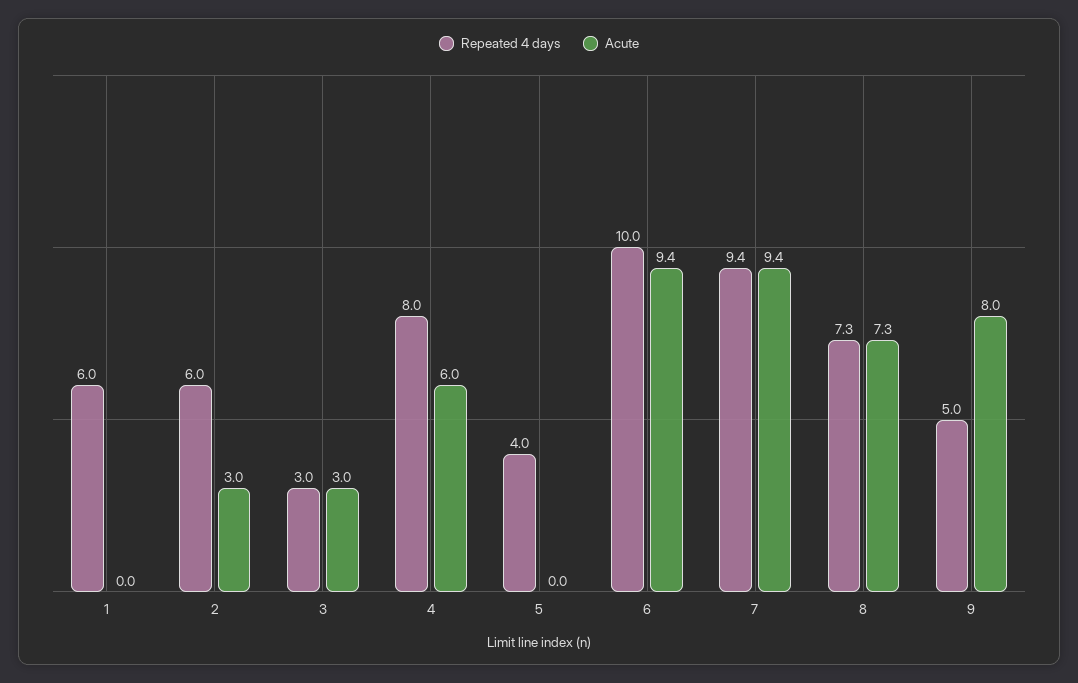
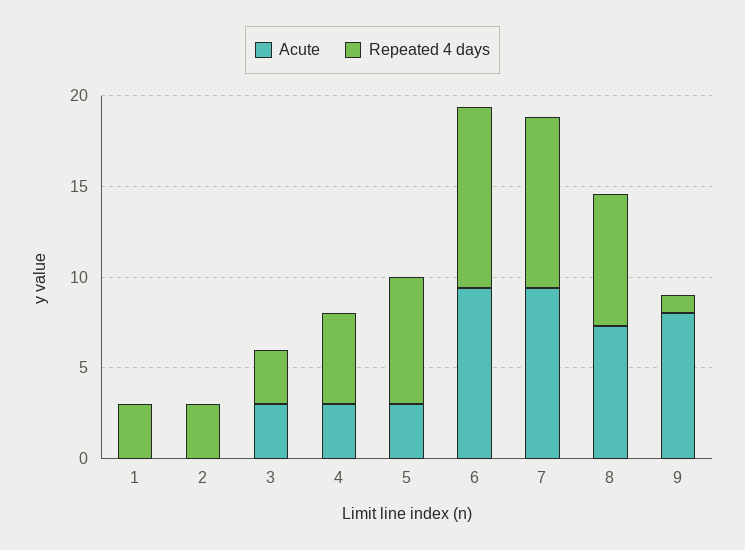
Repeated 4 days, 1: 6 -> 3
Repeated 4 days, 2: 6 -> 3
Acute, 2: 3 -> 0
Repeated 4 days, 4: 8 -> 5
Acute, 4: 6 -> 3
Repeated 4 days, 5: 4 -> 7
Acute, 5: 0 -> 3
Repeated 4 days, 9: 5 -> 1

